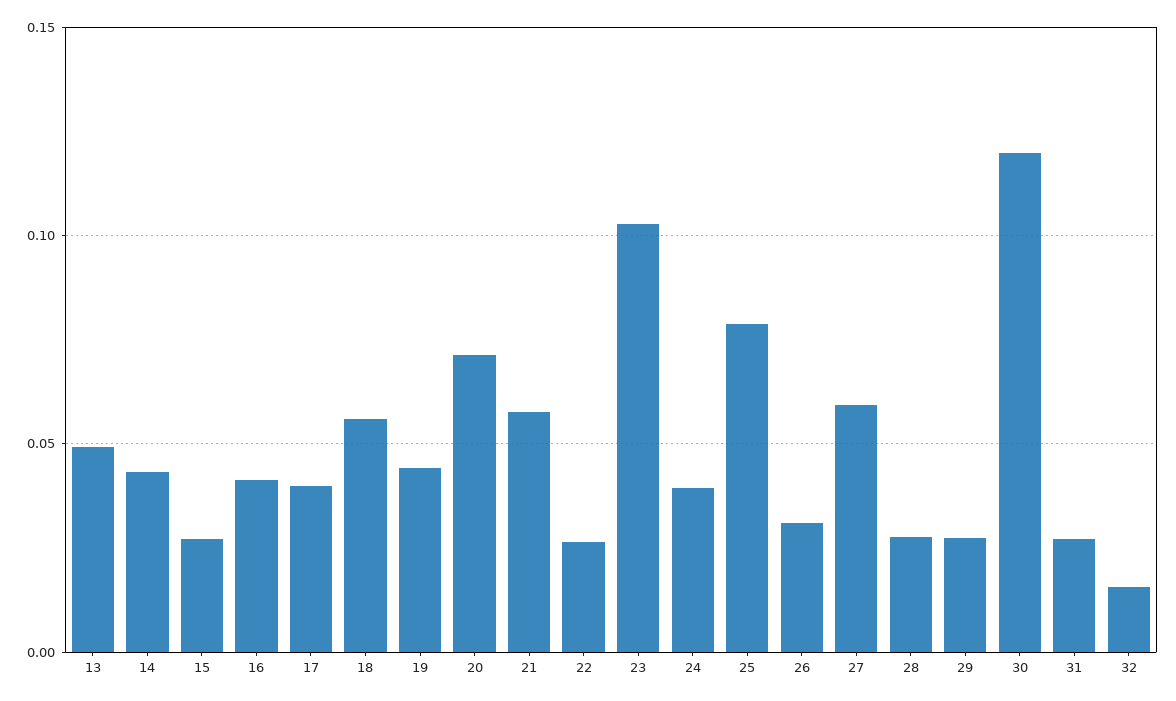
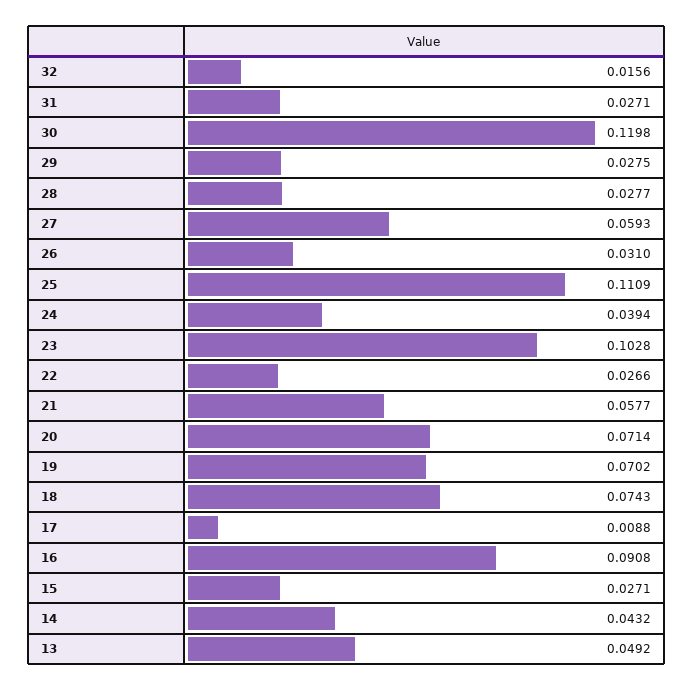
16: 0.04 -> 0.0908
17: 0.04 -> 0.0088
18: 0.055 -> 0.0743
19: 0.045 -> 0.0702
25: 0.08 -> 0.1109

